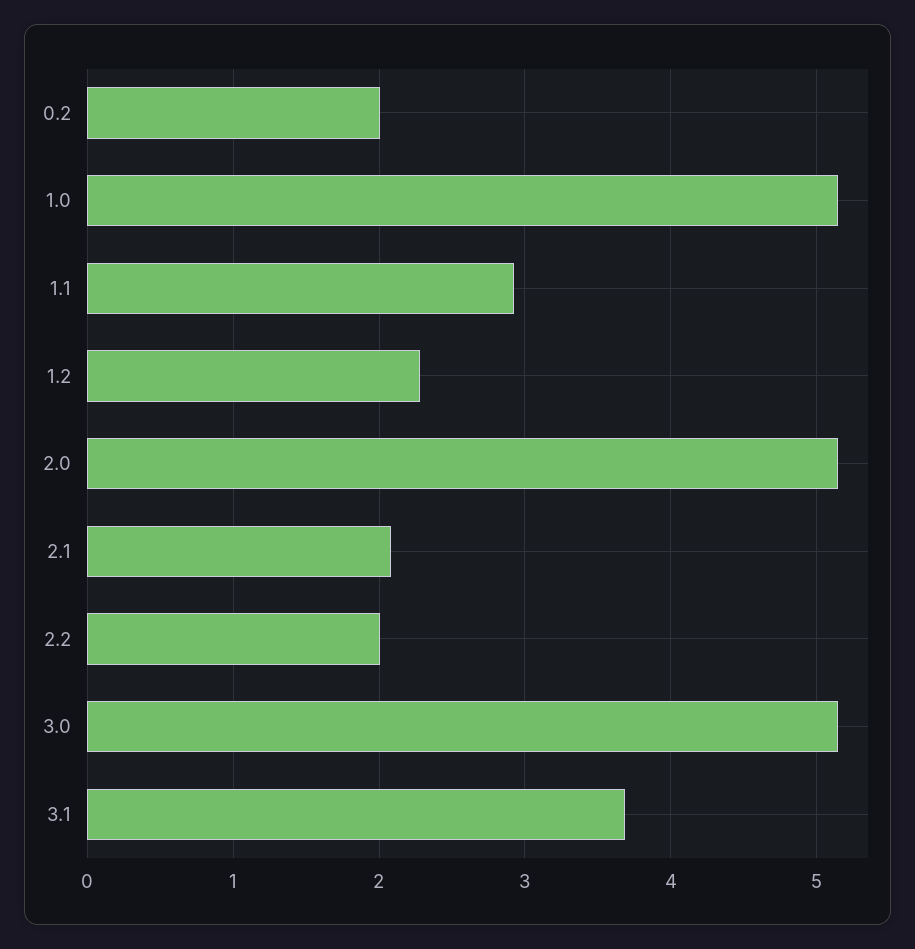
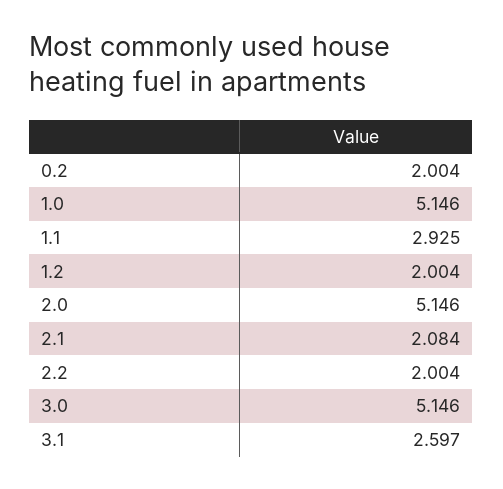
1.2: 2.3 -> 2.004
3.1: 3.7 -> 2.597

